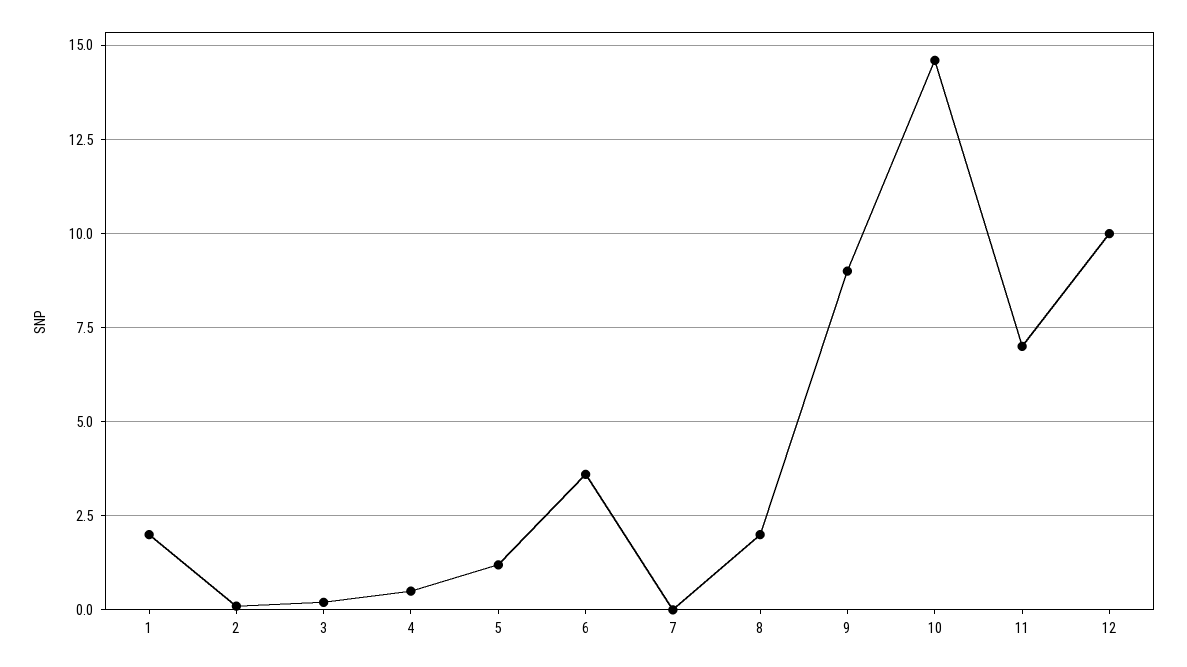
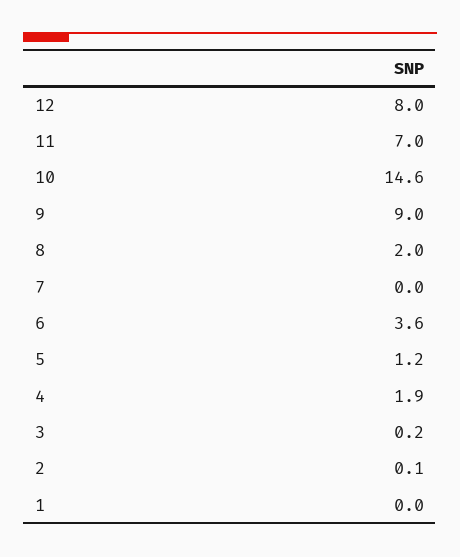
1: 2 -> 0
4: 0.5 -> 1.9
12: 10 -> 8

